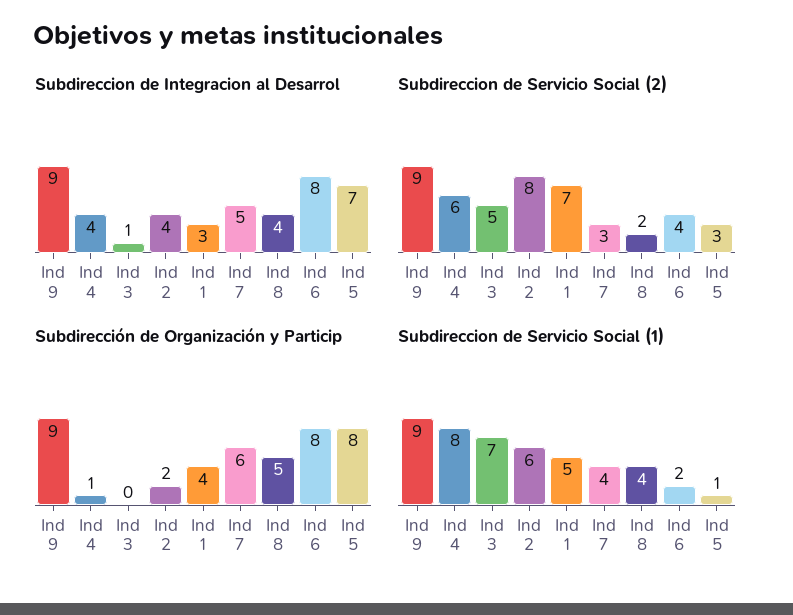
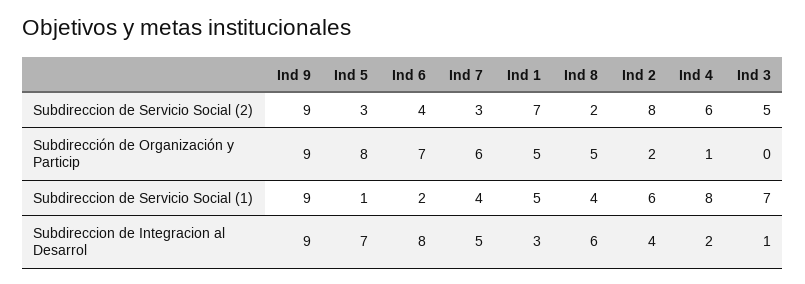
Subdireccion de Integracion al Desarrol, Ind 4: 4 -> 2
Subdireccion de Integracion al Desarrol, Ind 8: 4 -> 6
Subdirección de Organización y Particip, Ind 1: 4 -> 5
Subdirección de Organización y Particip, Ind 6: 8 -> 7

